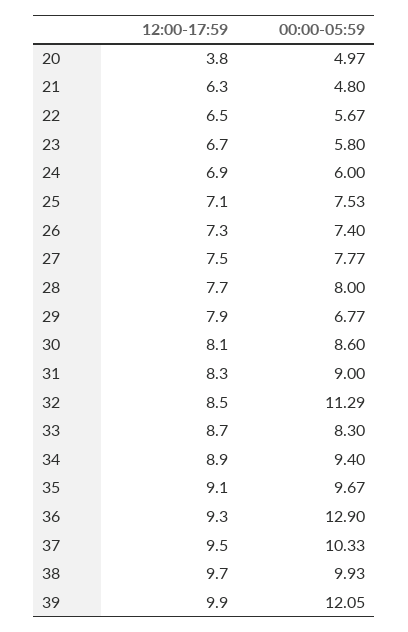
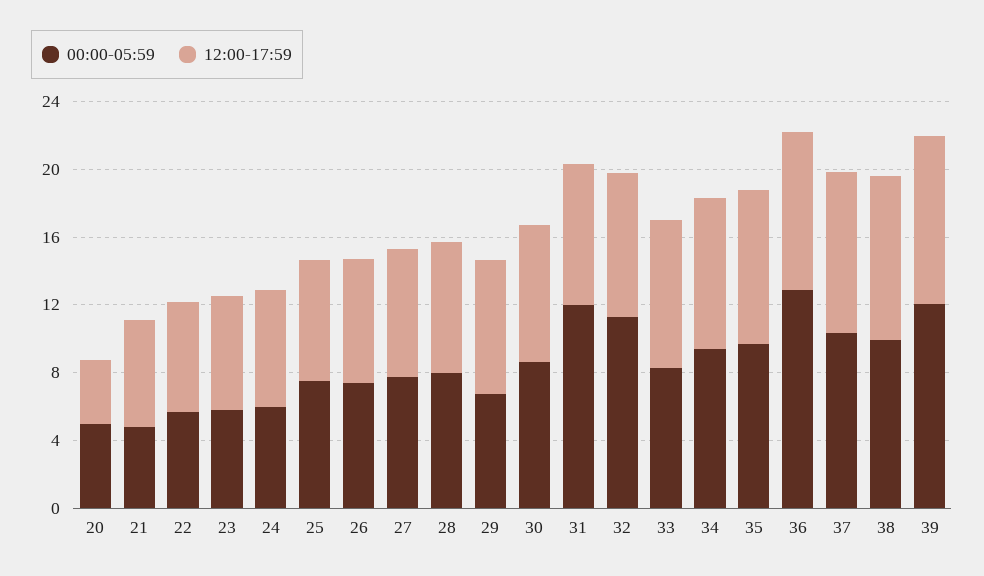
00:00-05:59, 31: 9 -> 12

